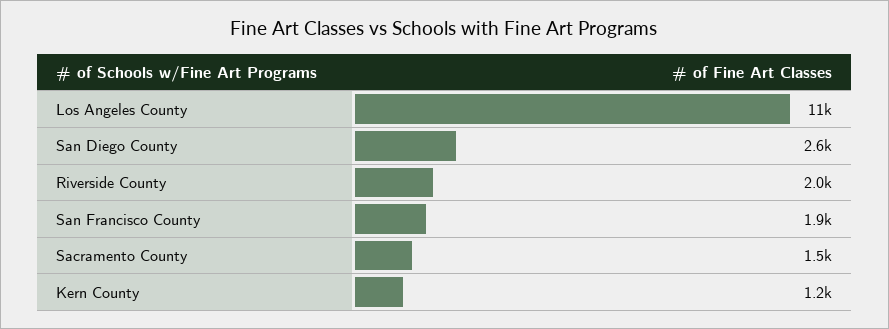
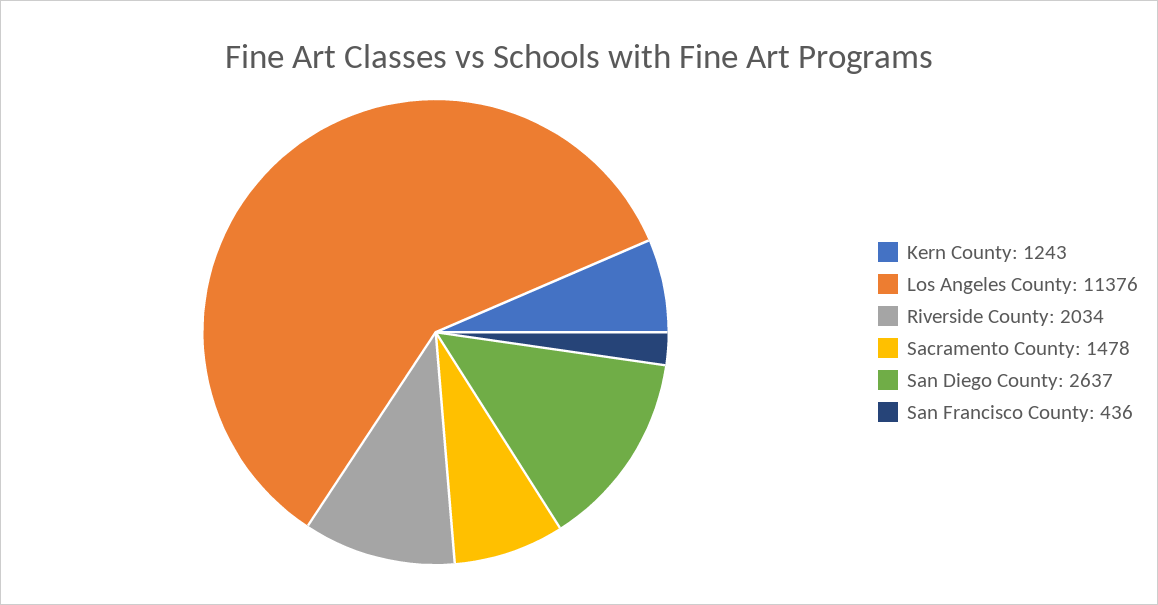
San Francisco County: 1900 -> 436

